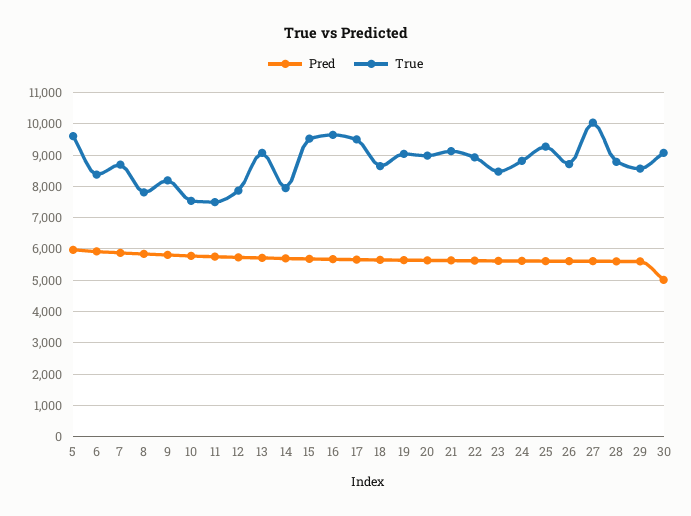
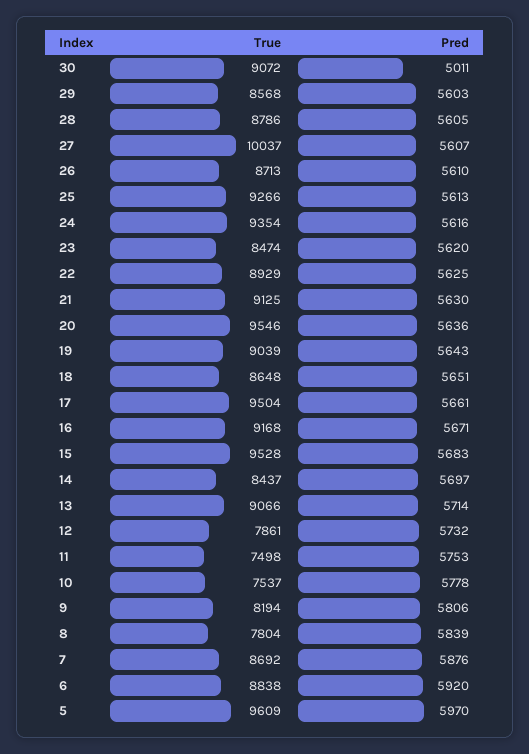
True, 6: 8400 -> 8838
True, 14: 8000 -> 8437
True, 16: 9600 -> 9168
True, 20: 9000 -> 9546
True, 24: 8800 -> 9354

